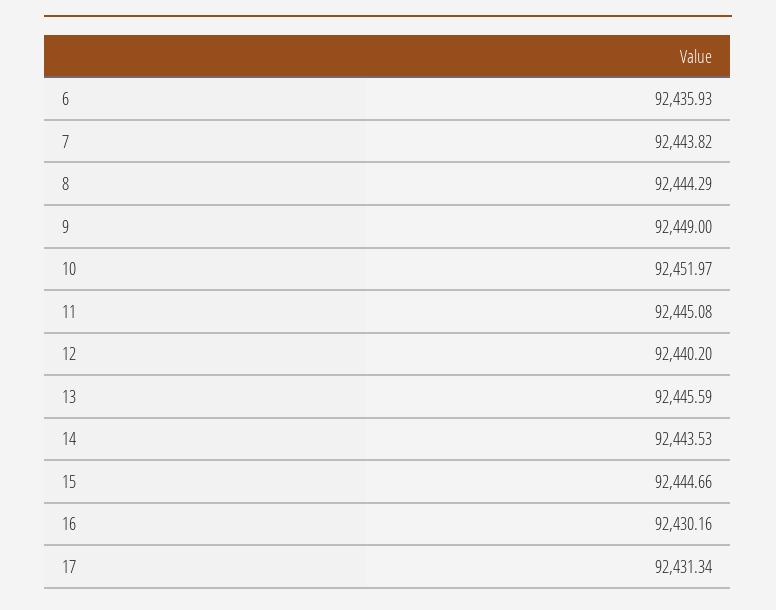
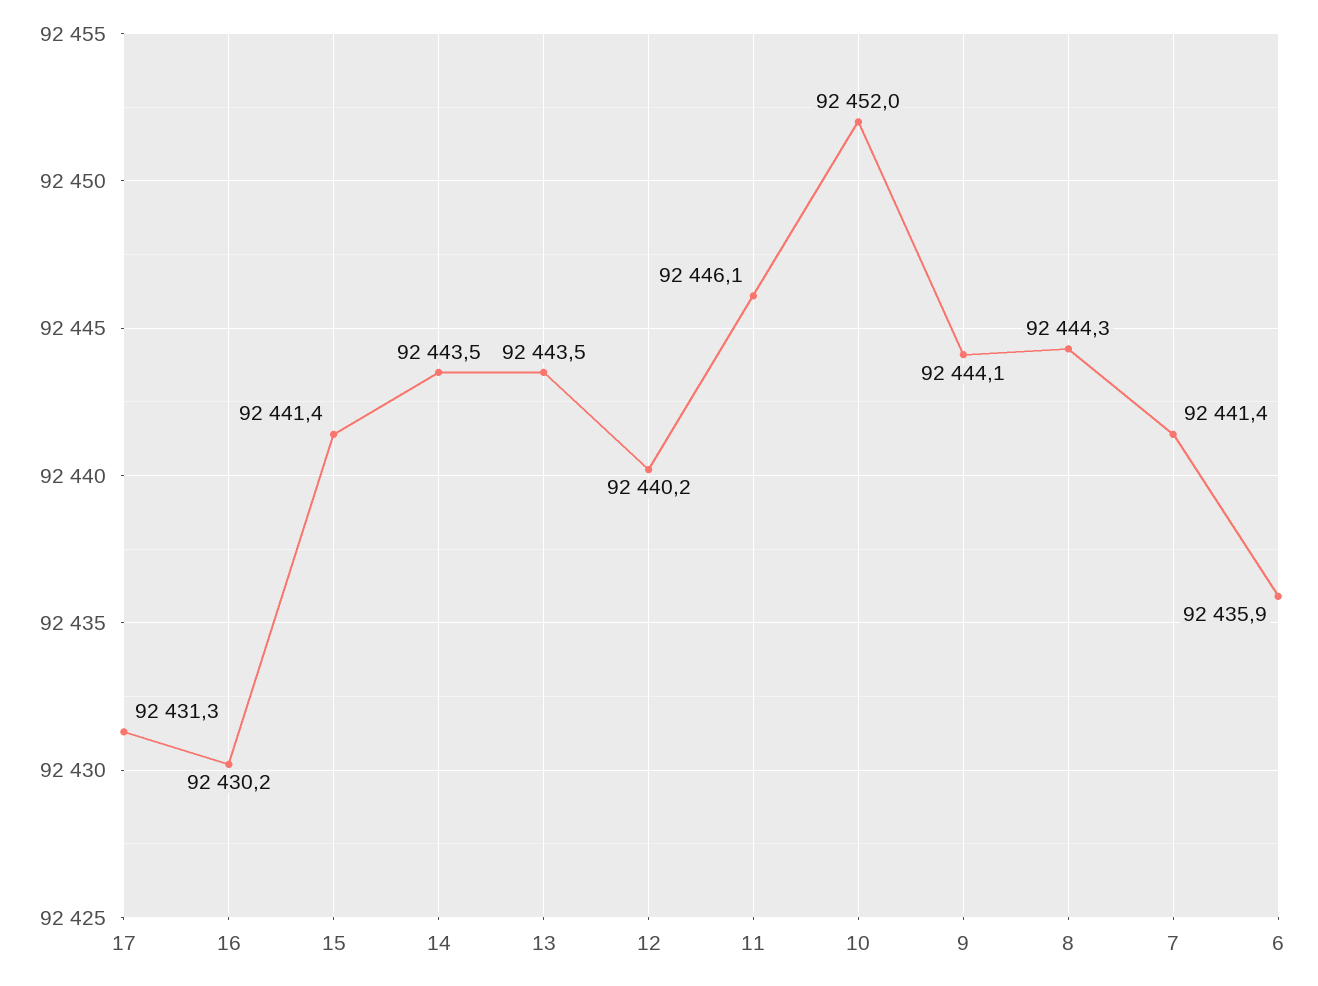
7: 92443.82 -> 92441.4
9: 92449 -> 92444.1
11: 92445.08 -> 92446.1
13: 92445.59 -> 92443.5
15: 92444.66 -> 92441.4

